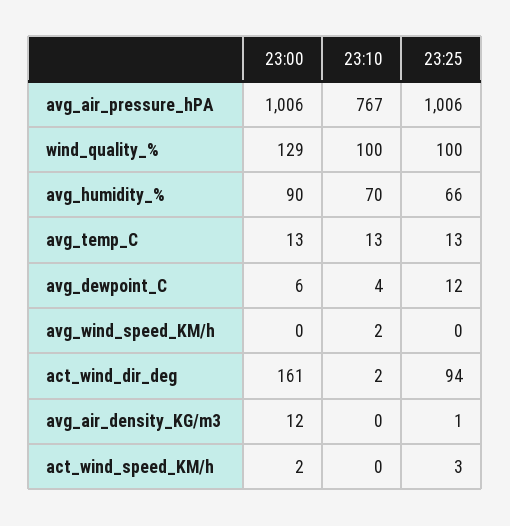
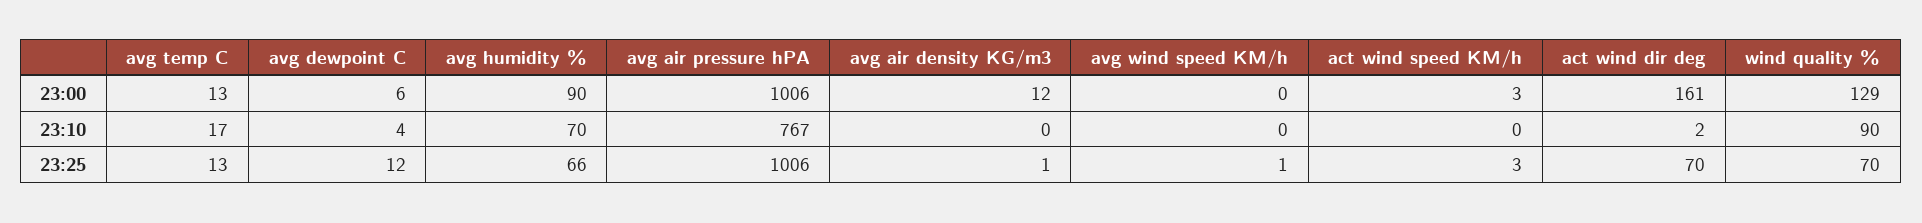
23:10, wind_quality_%: 100 -> 90
23:25, wind_quality_%: 100 -> 70
23:10, avg_temp_C: 13 -> 17
23:10, avg_wind_speed_KM/h: 2 -> 0
23:25, avg_wind_speed_KM/h: 0 -> 1
23:25, act_wind_dir_deg: 94 -> 70
23:00, act_wind_speed_KM/h: 2 -> 3

